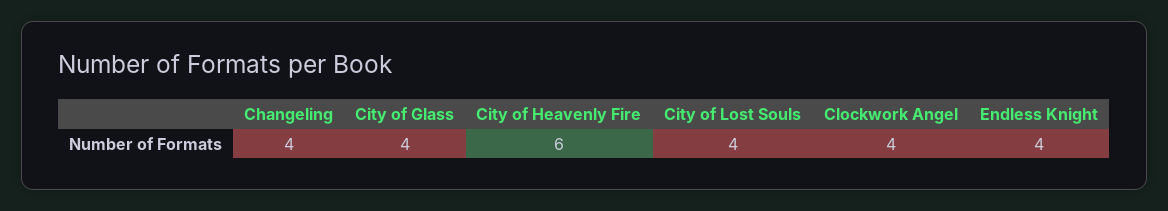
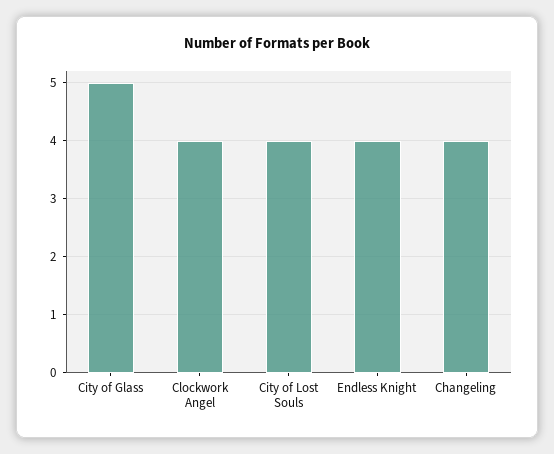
City of Glass: 4 -> 5
City of Heavenly Fire: 6 -> none

